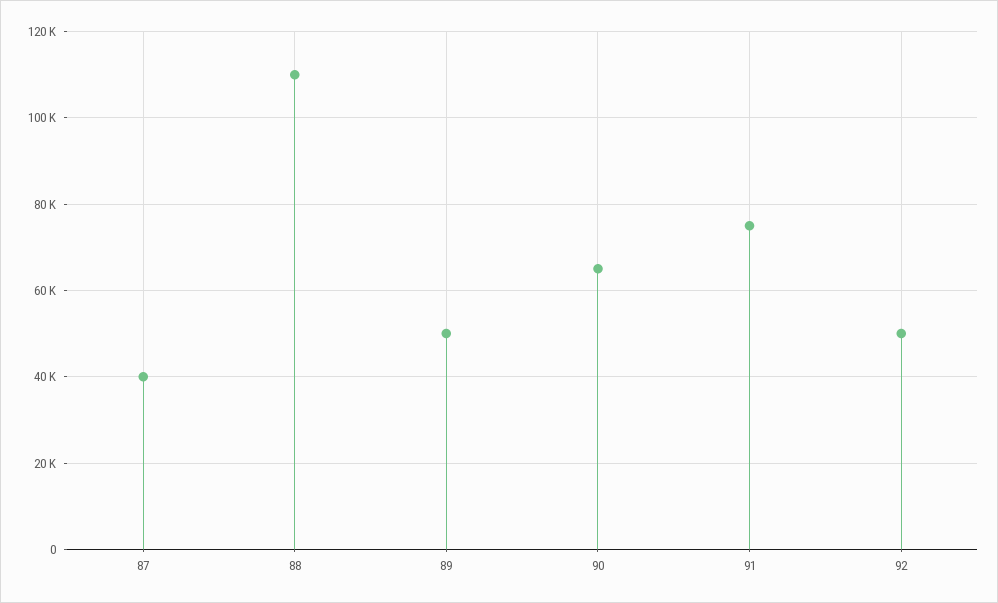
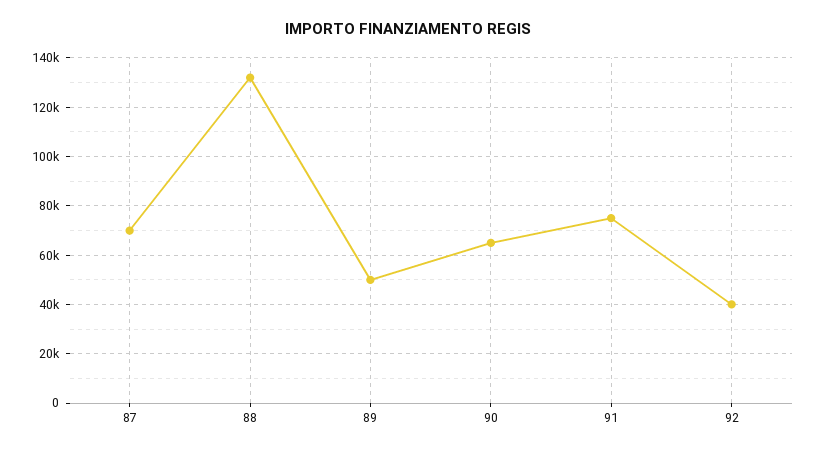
87: 40000 -> 70000
88: 110000 -> 132500
92: 50000 -> 40000

